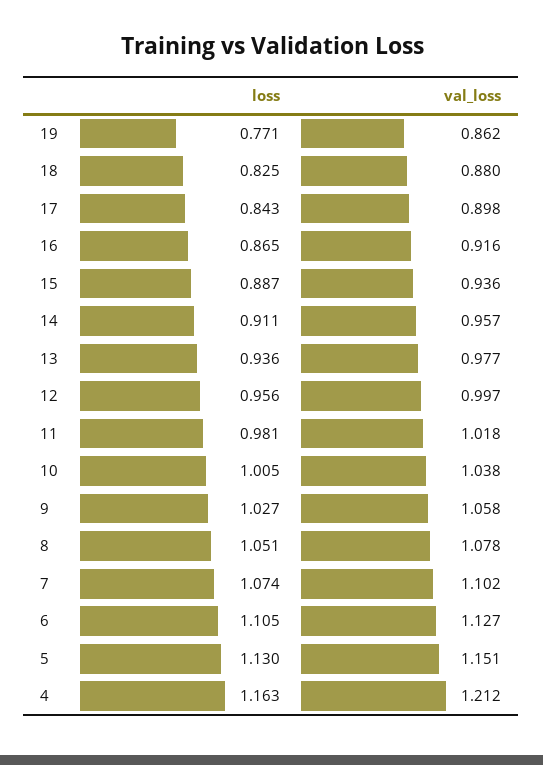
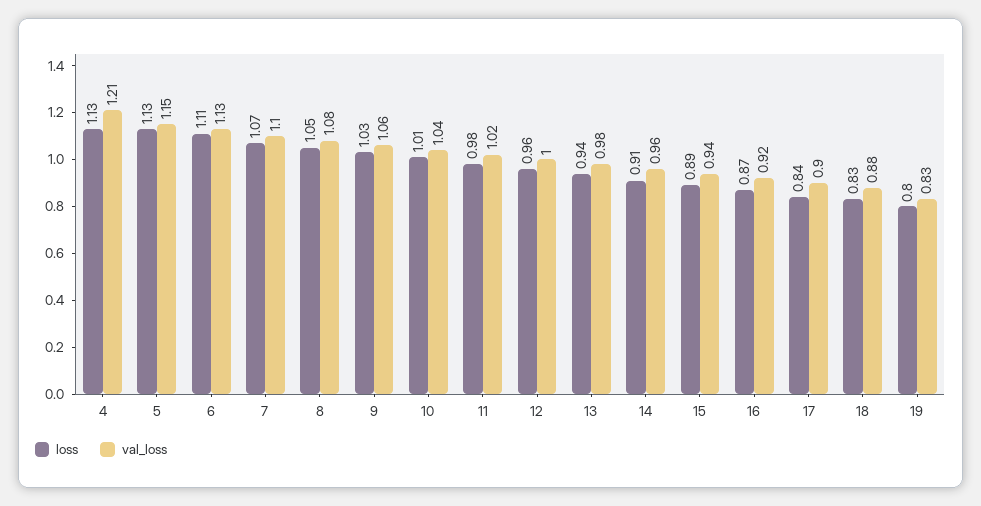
loss, 19: 0.771 -> 0.8
val_loss, 19: 0.862 -> 0.83
loss, 4: 1.163 -> 1.13

